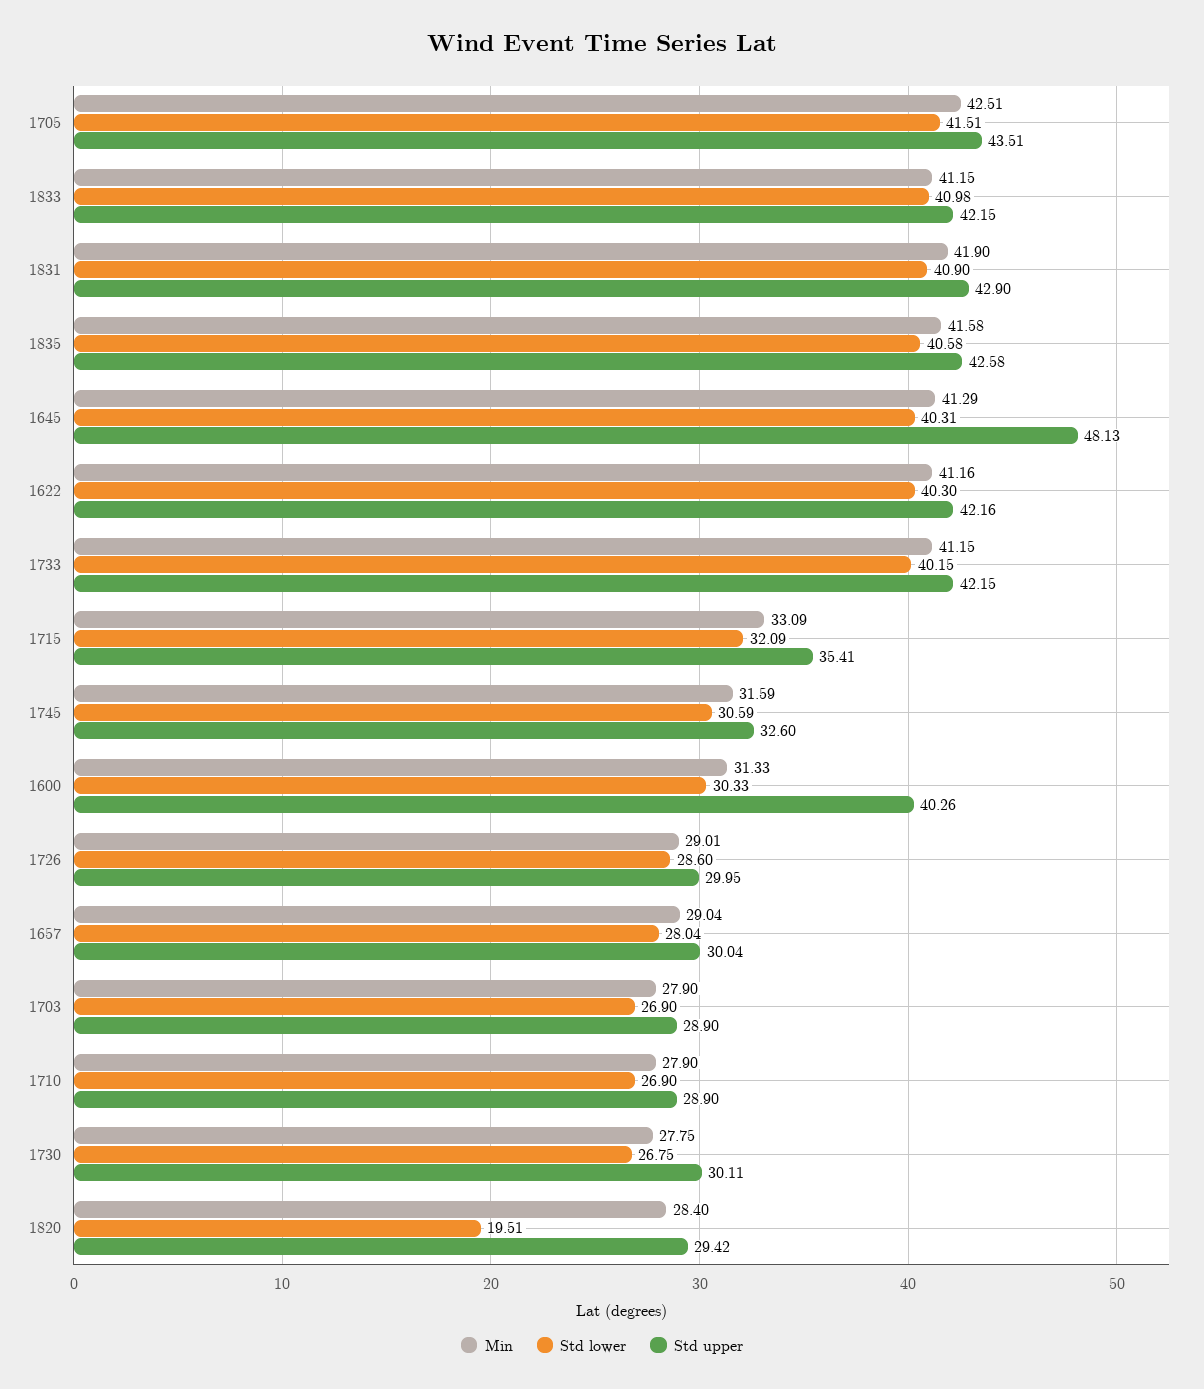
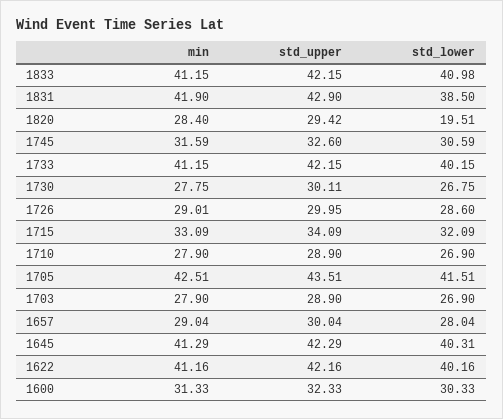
Std lower, 1831: 40.9 -> 38.5
Min, 1835: 41.58 -> none
Std lower, 1835: 40.58 -> none
Std upper, 1835: 42.58 -> none
Std upper, 1645: 48.13 -> 42.29
Std lower, 1622: 40.3 -> 40.16
Std upper, 1715: 35.41 -> 34.09
Std upper, 1600: 40.26 -> 32.33

